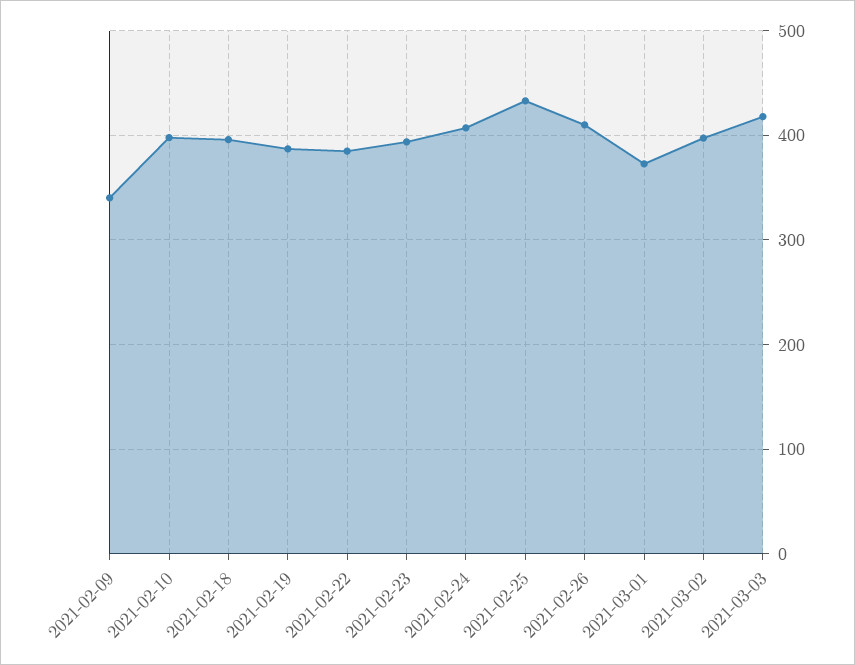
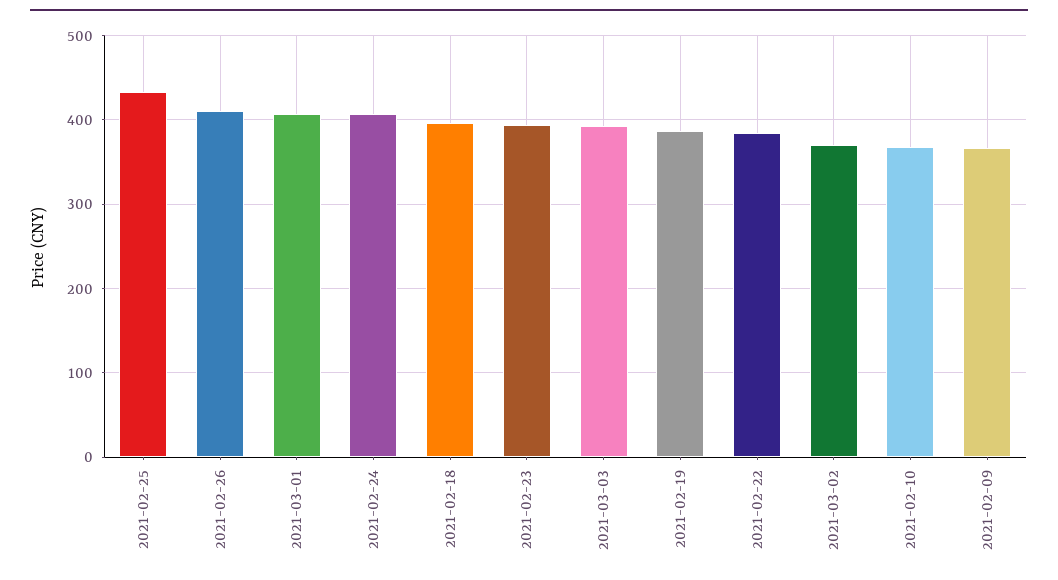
2021-02-09: 340 -> 370
2021-02-10: 400 -> 370
2021-03-01: 370 -> 410
2021-03-02: 400 -> 370
2021-03-03: 420 -> 390

